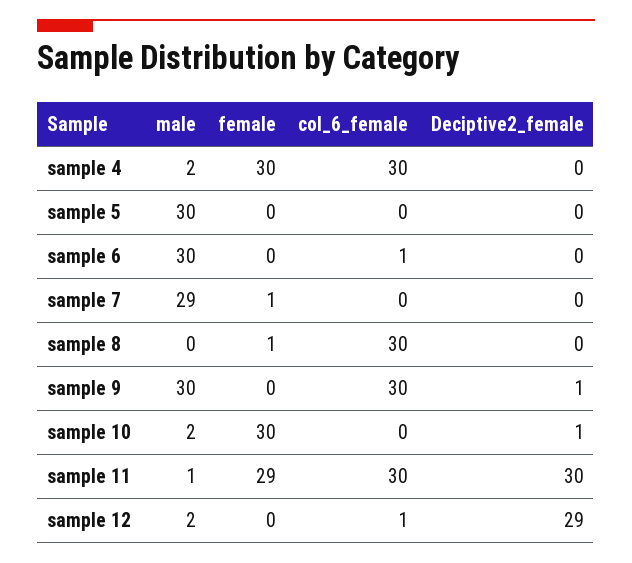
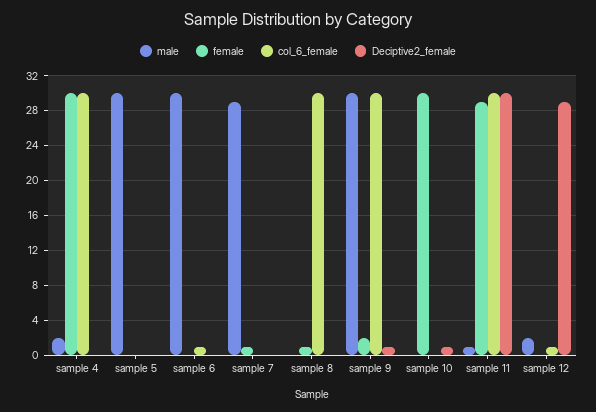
female, sample 9: 0 -> 2
male, sample 10: 2 -> 0

